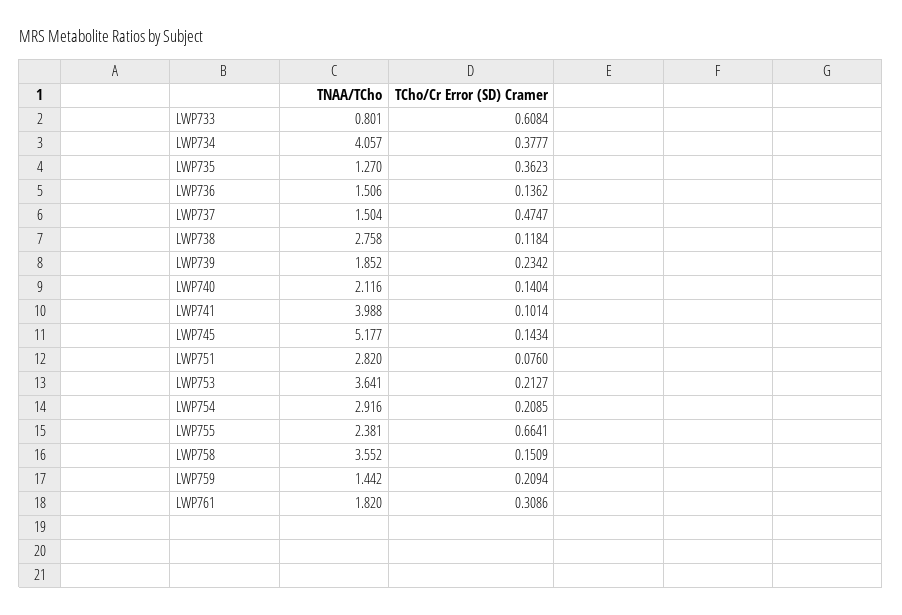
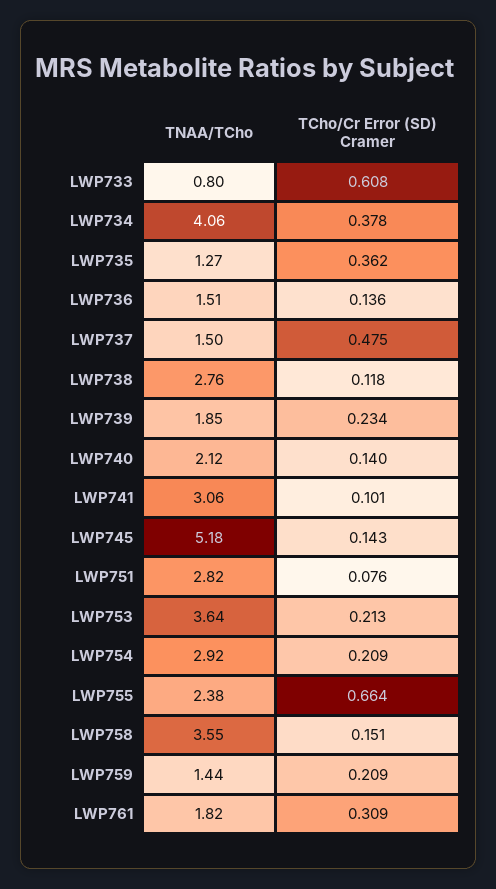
TNAA/TCho, LWP741: 3.988 -> 3.06

